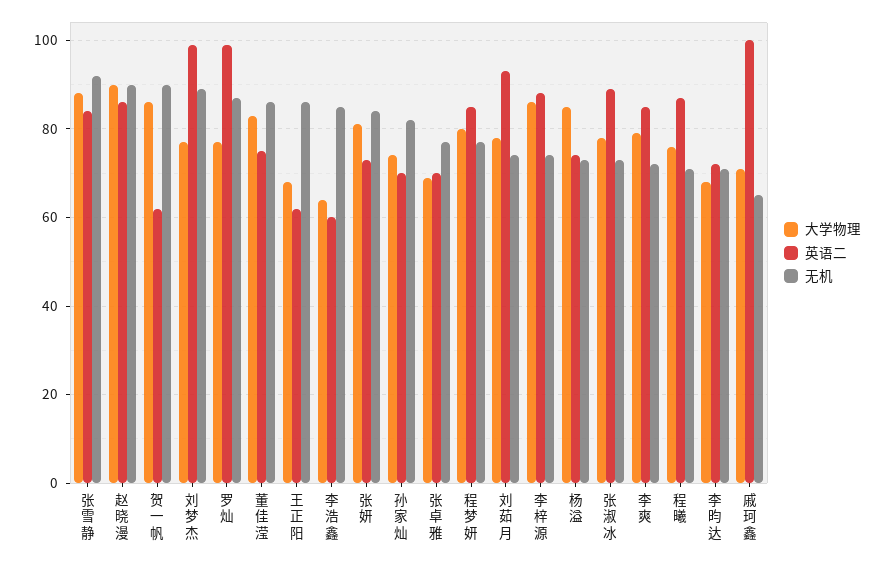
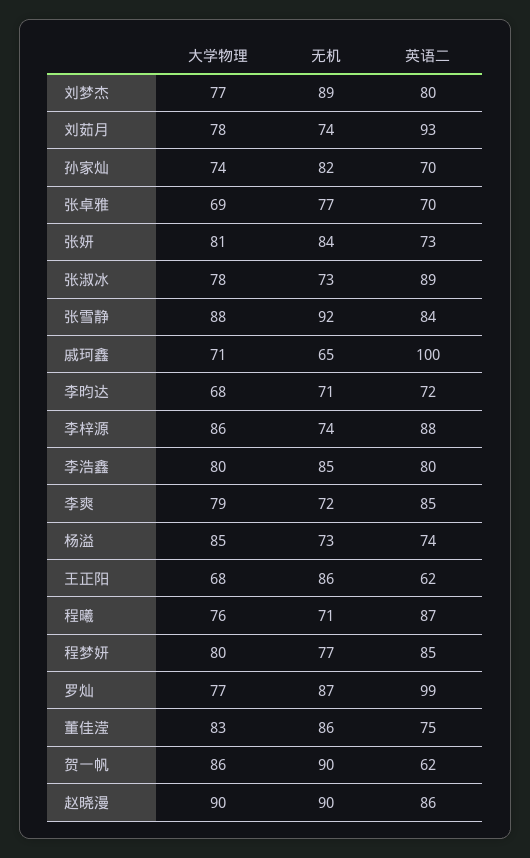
英语二, 刘梦杰: 100 -> 80
大学物理, 李浩鑫: 65 -> 80
英语二, 李浩鑫: 60 -> 80

